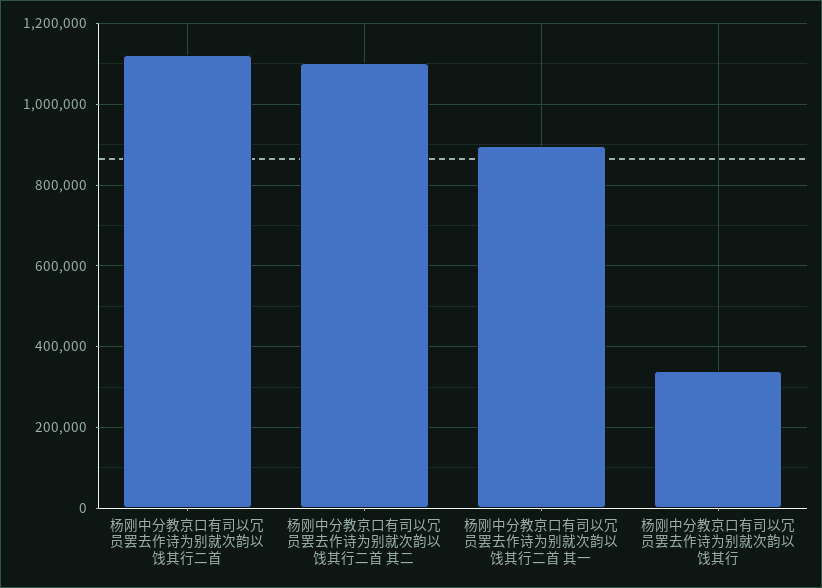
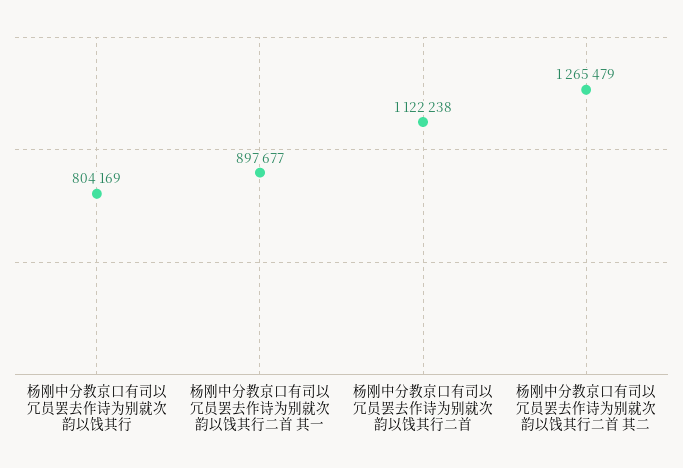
杨刚中分教京口有司以冗员罢去作诗为别就次韵以饯其行二首 其二: 1100000 -> 1265479
杨刚中分教京口有司以冗员罢去作诗为别就次韵以饯其行: 340000 -> 804169

